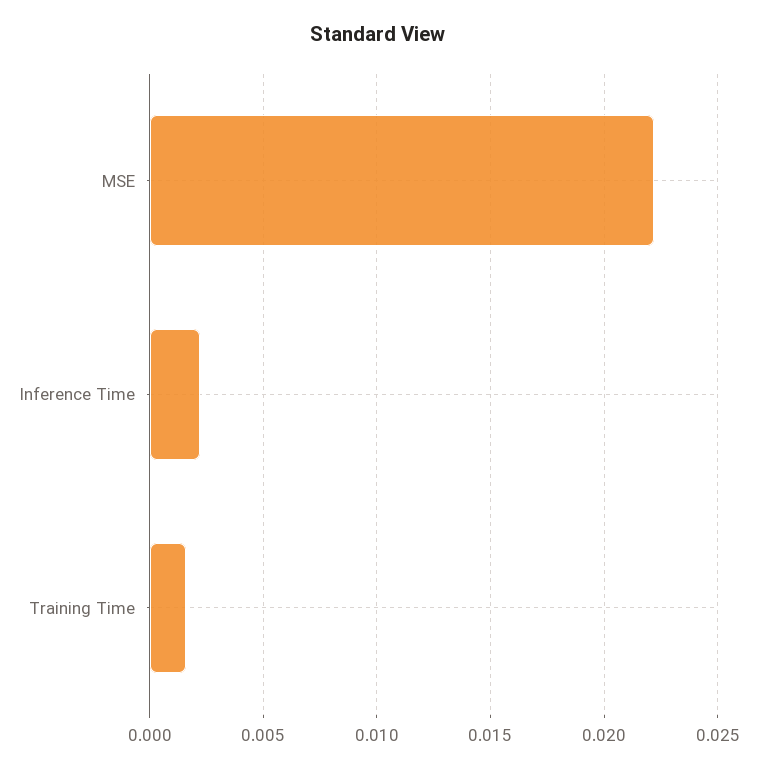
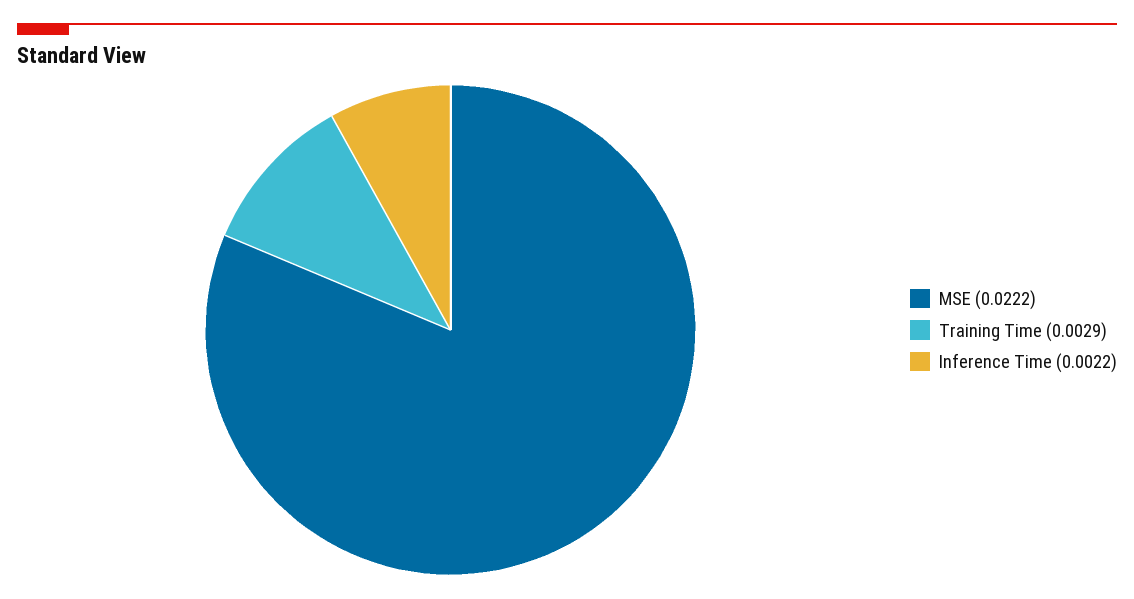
Training Time: 0.0015 -> 0.0029

